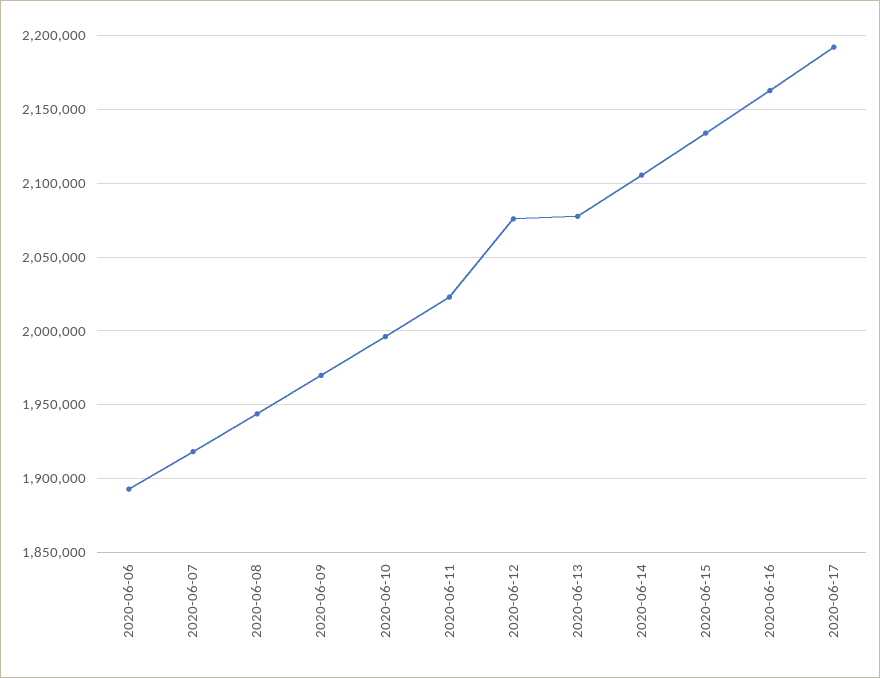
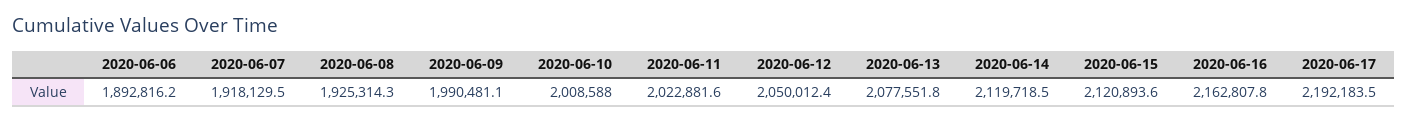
2020-06-08: 1945000 -> 1925314.3
2020-06-09: 1970000 -> 1990481.1
2020-06-10: 1995000 -> 2008588
2020-06-12: 2075000 -> 2050012.4
2020-06-14: 2105000 -> 2119718.5
2020-06-15: 2135000 -> 2120893.6

